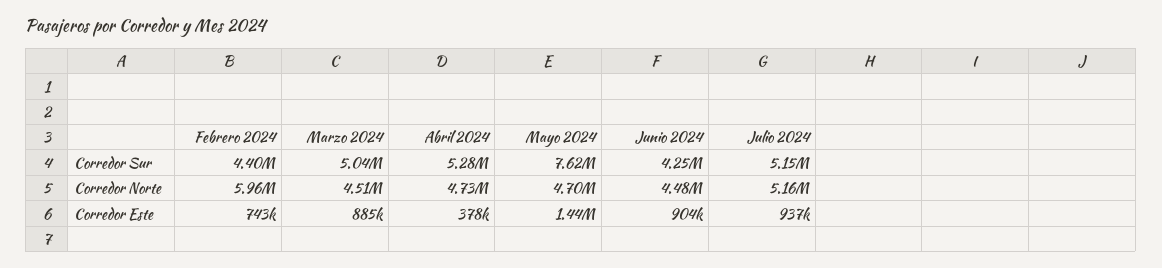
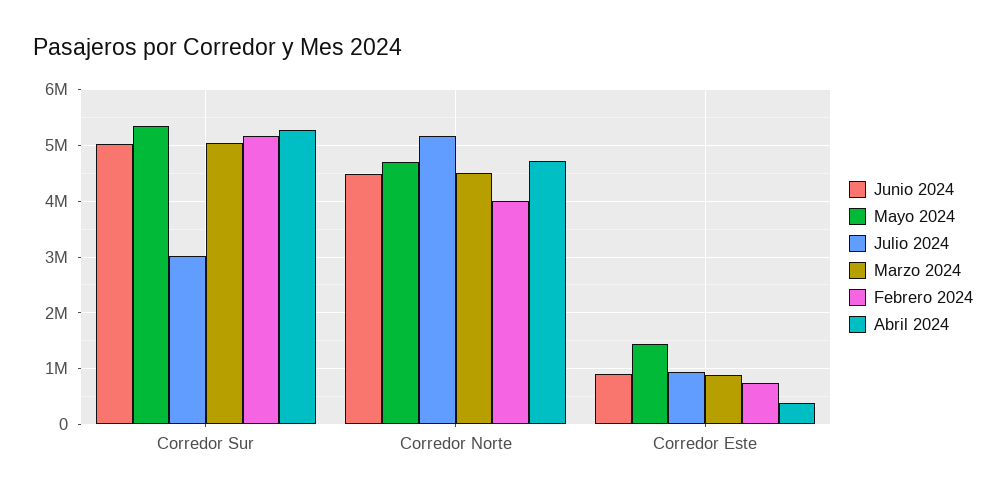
Febrero 2024, Corredor Sur: 4400000 -> 5200000
Mayo 2024, Corredor Sur: 7620000 -> 5400000
Junio 2024, Corredor Sur: 4250000 -> 5000000
Julio 2024, Corredor Sur: 5150000 -> 3000000
Febrero 2024, Corredor Norte: 5960000 -> 4000000

